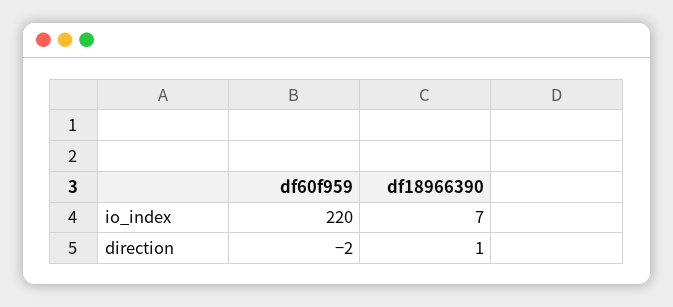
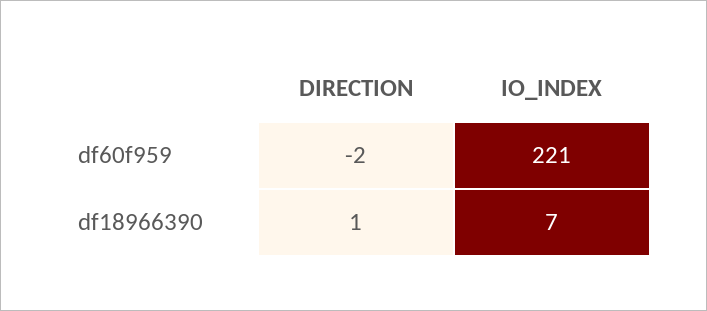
df60f959, io_index: 220 -> 221

